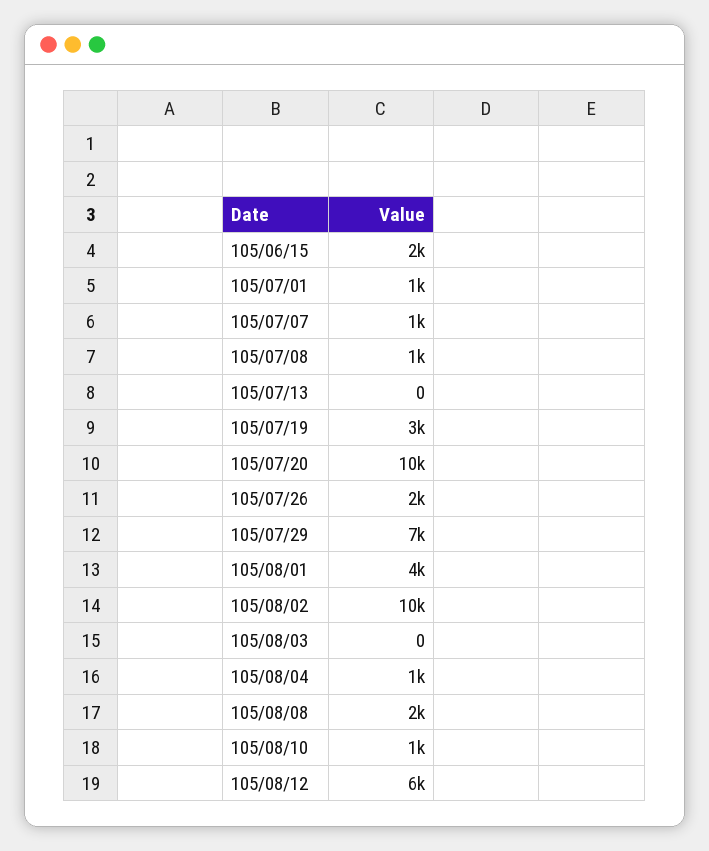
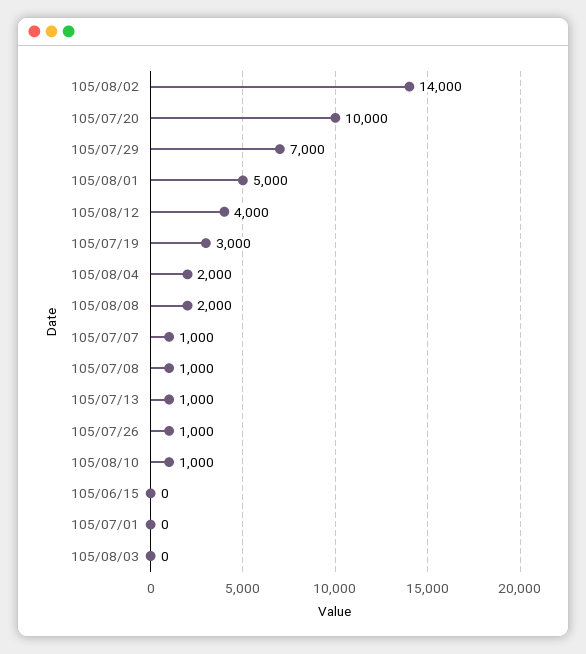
105/06/15: 2000 -> 0
105/07/01: 1000 -> 0
105/07/13: 0 -> 1000
105/07/26: 2000 -> 1000
105/08/01: 4000 -> 5000
105/08/02: 10000 -> 14000
105/08/04: 1000 -> 2000
105/08/12: 6000 -> 4000

